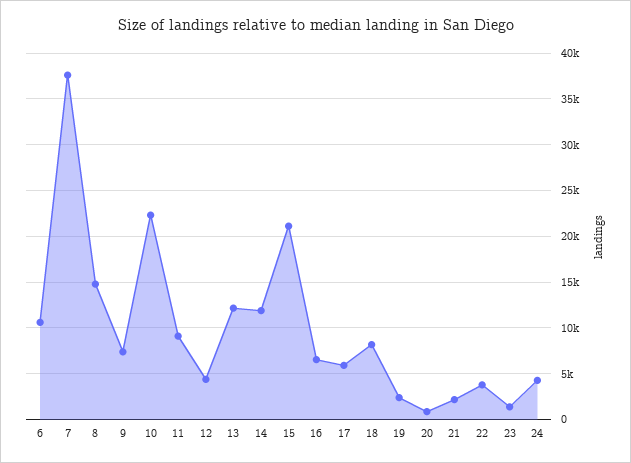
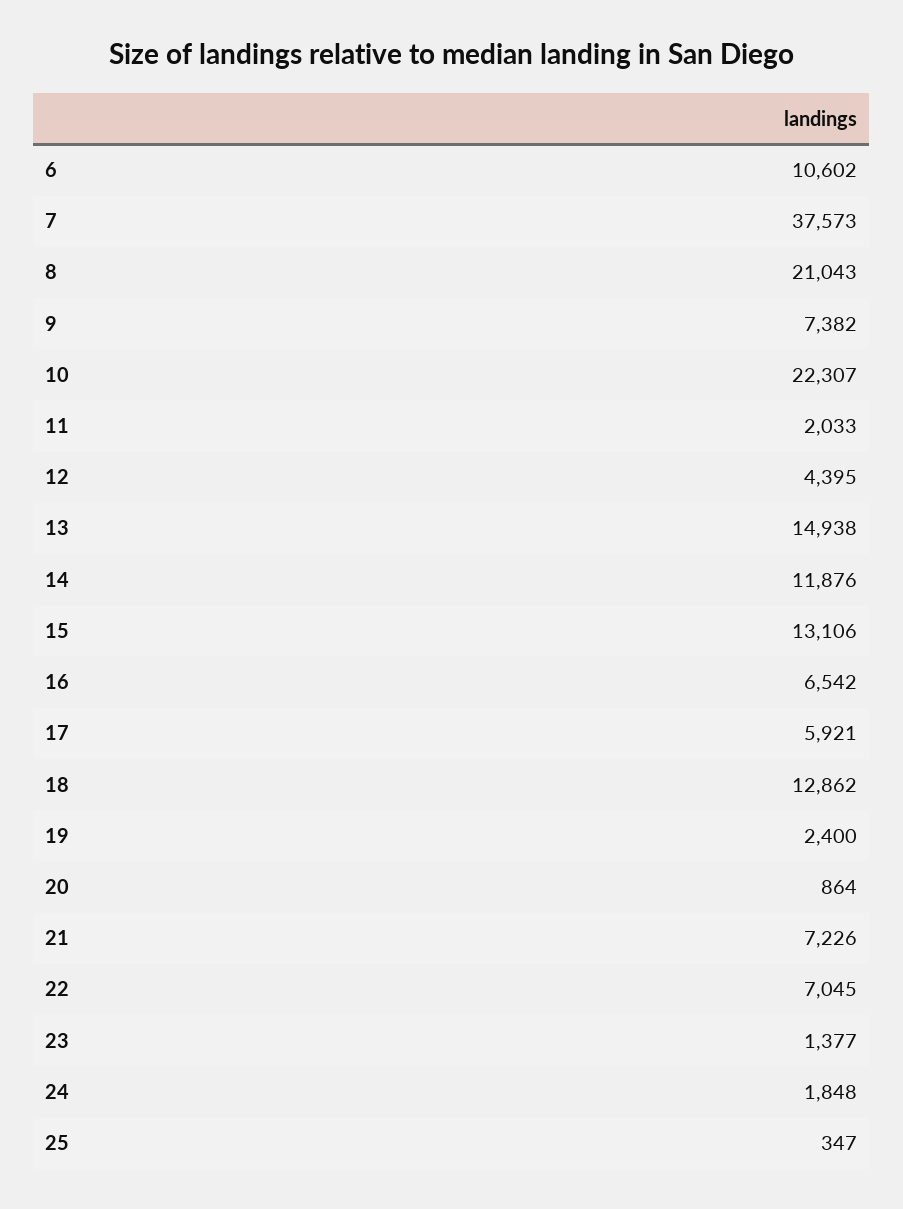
8: 15000 -> 21043
11: 9000 -> 2033
13: 12000 -> 14938
15: 21000 -> 13106
18: 8000 -> 12862
21: 2000 -> 7226
22: 4000 -> 7045
24: 4000 -> 1848
25: none -> 347

